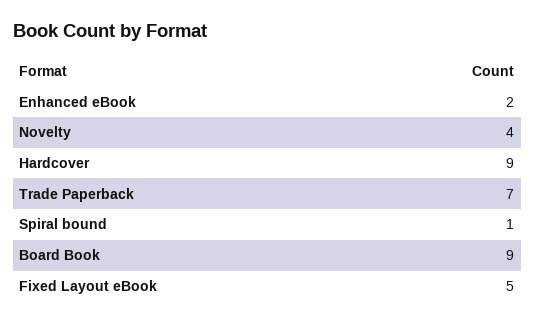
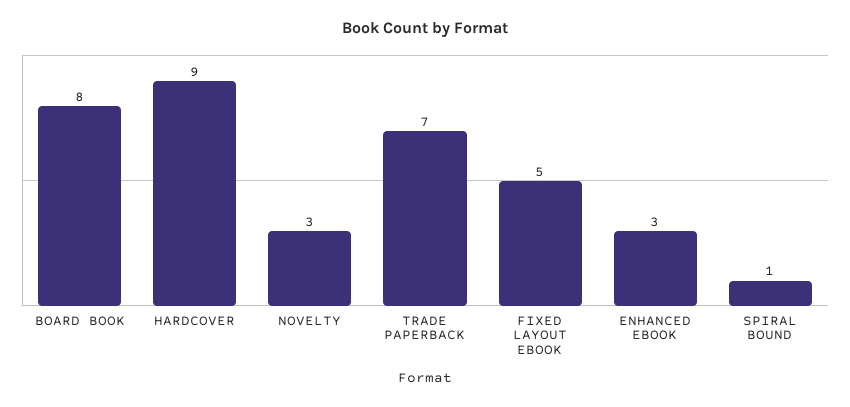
Enhanced eBook: 2 -> 3
Novelty: 4 -> 3
Board Book: 9 -> 8

